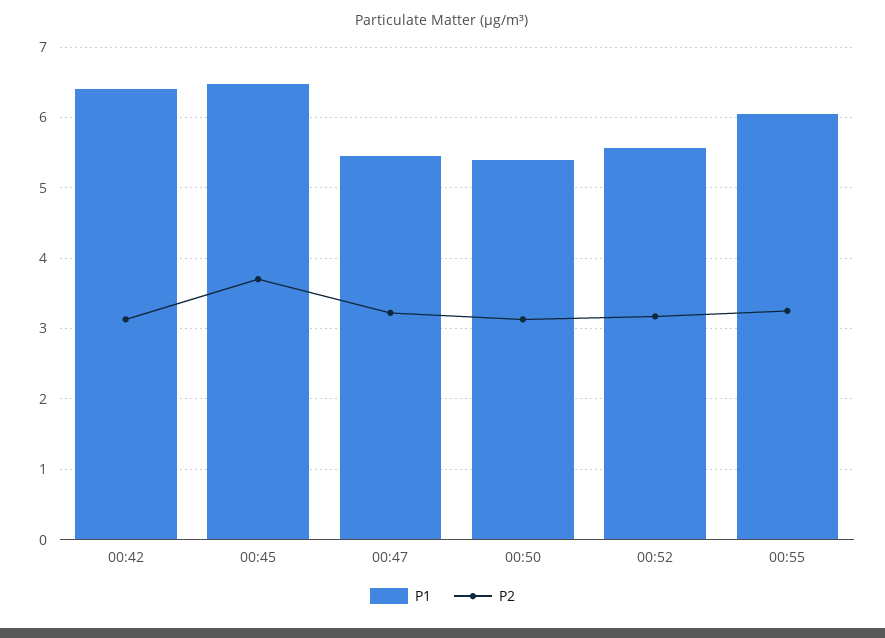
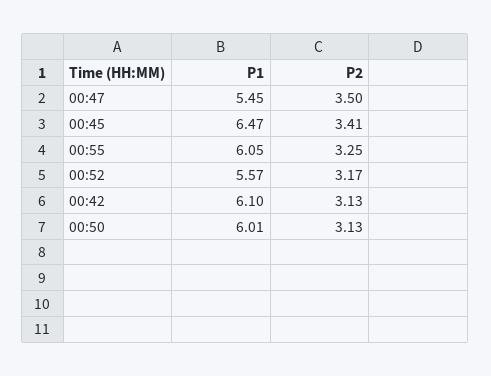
P1, 00:42: 6.4 -> 6.1
P2, 00:45: 3.7 -> 3.41
P2, 00:47: 3.2 -> 3.5
P1, 00:50: 5.4 -> 6.01

